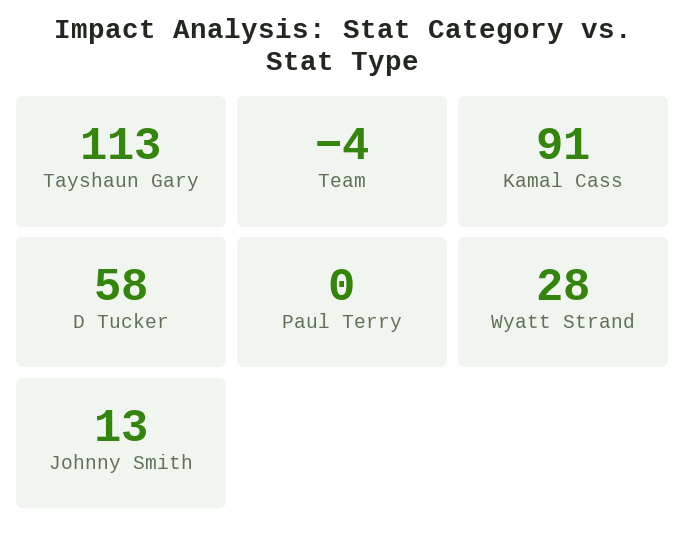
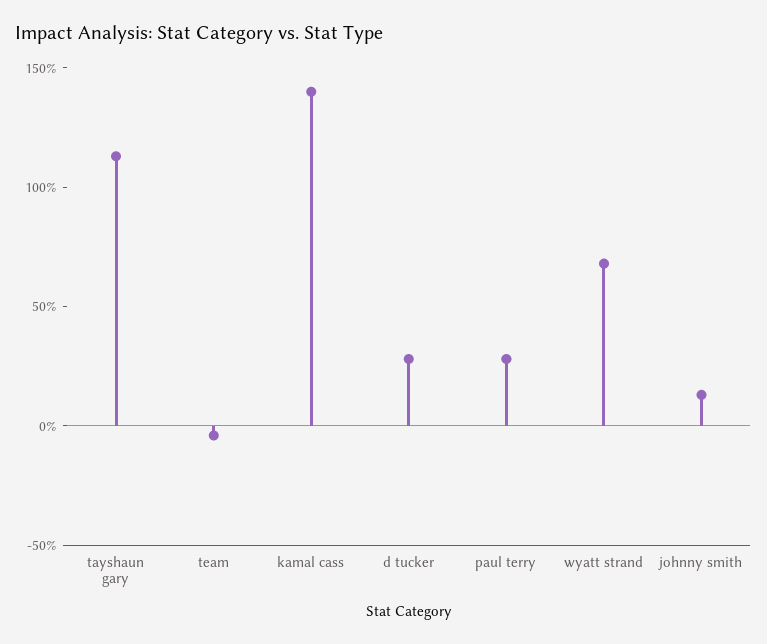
Kamal Cass: 91 -> 140
D Tucker: 58 -> 30
Paul Terry: 0 -> 30
Wyatt Strand: 28 -> 70

